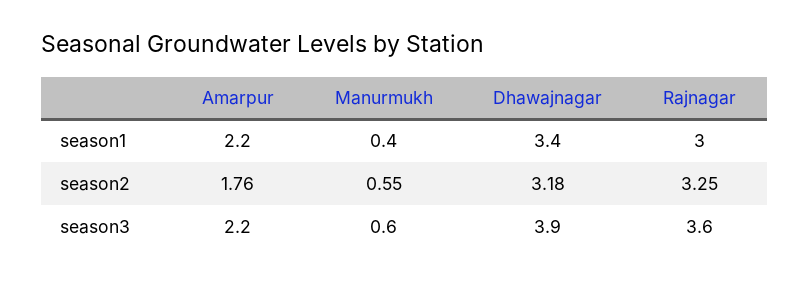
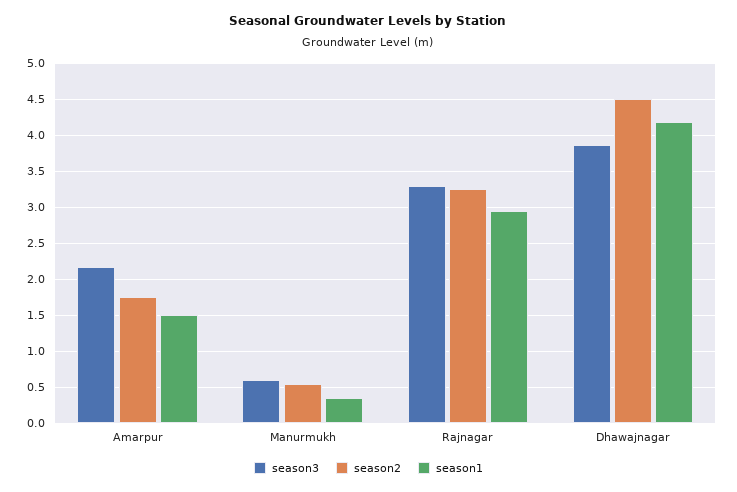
season1, Amarpur: 2.2 -> 1.5
season1, Dhawajnagar: 3.4 -> 4.2
season2, Dhawajnagar: 3.18 -> 4.5
season3, Rajnagar: 3.6 -> 3.3

